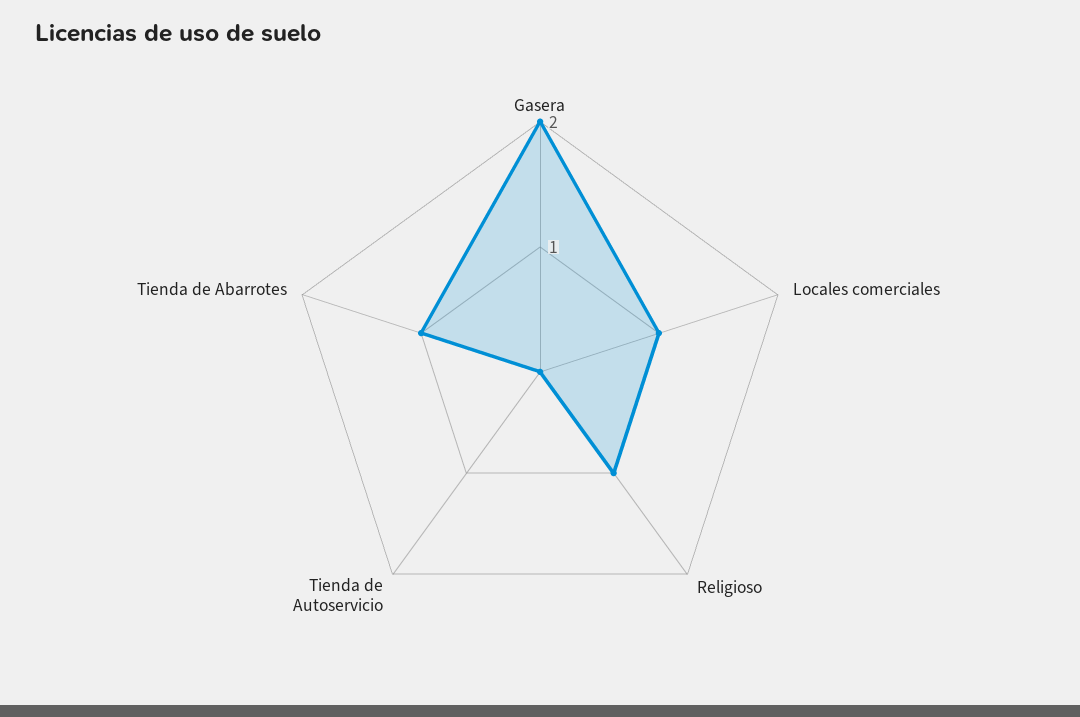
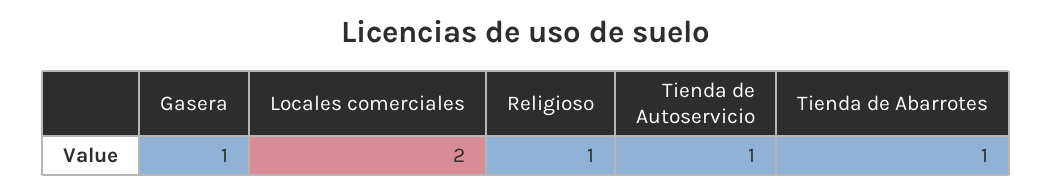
Gasera: 2 -> 1
Locales comerciales: 1 -> 2
Tienda de Autoservicio: 0 -> 1

